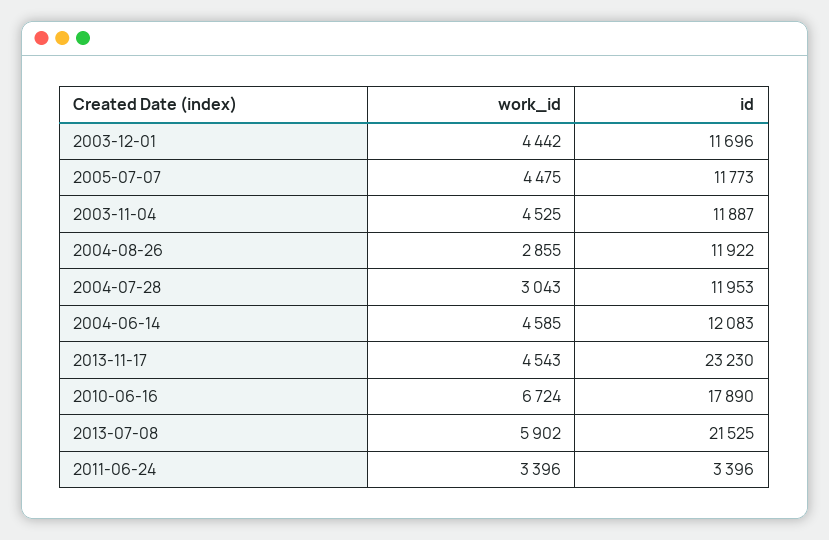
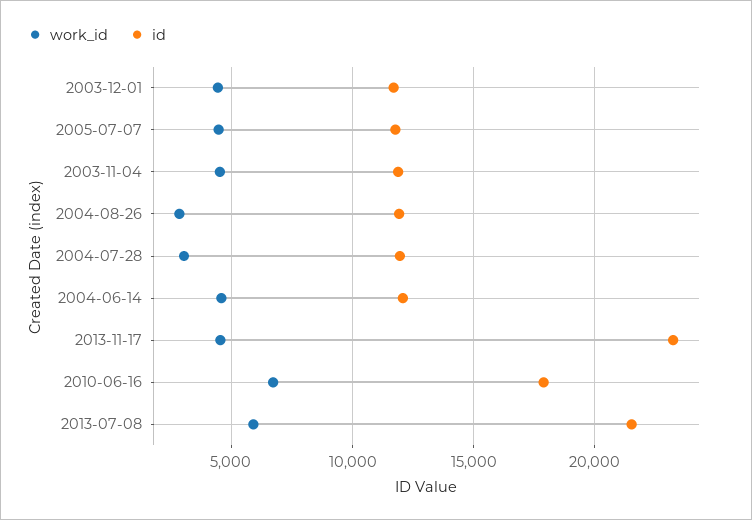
work_id, 2011-06-24: 3396 -> none
id, 2011-06-24: 3396 -> none

